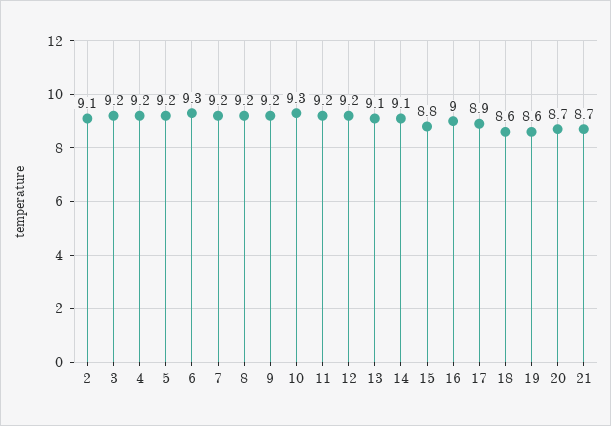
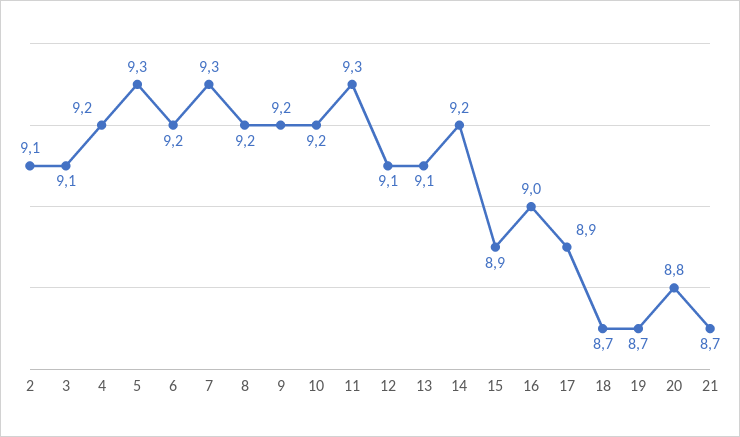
3: 9.2 -> 9.1
5: 9.2 -> 9.3
6: 9.3 -> 9.2
7: 9.2 -> 9.3
10: 9.3 -> 9.2
11: 9.2 -> 9.3
12: 9.2 -> 9.1
14: 9.1 -> 9.2
15: 8.8 -> 8.9
18: 8.6 -> 8.7
19: 8.6 -> 8.7
20: 8.7 -> 8.8

